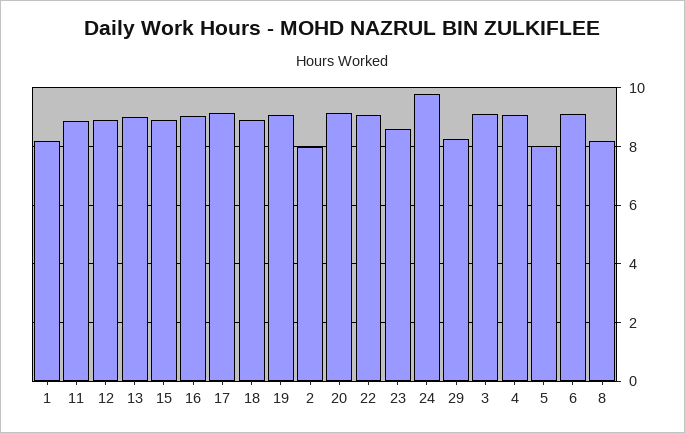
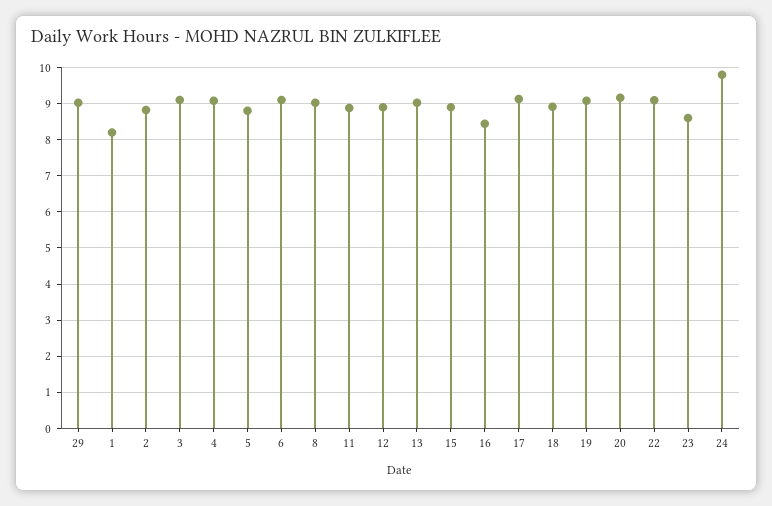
16: 9 -> 8.4
2: 8 -> 8.8
29: 8.25 -> 9
5: 8 -> 8.8
8: 8.25 -> 9

